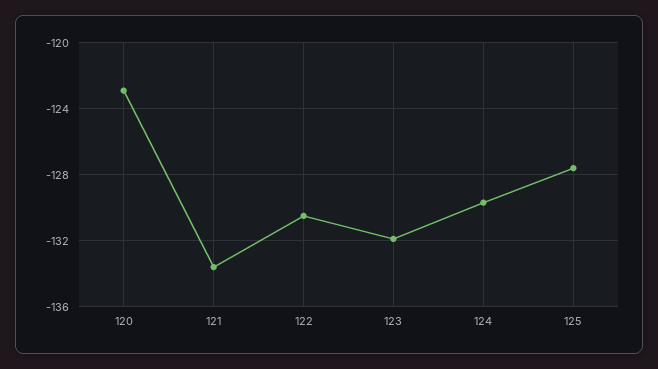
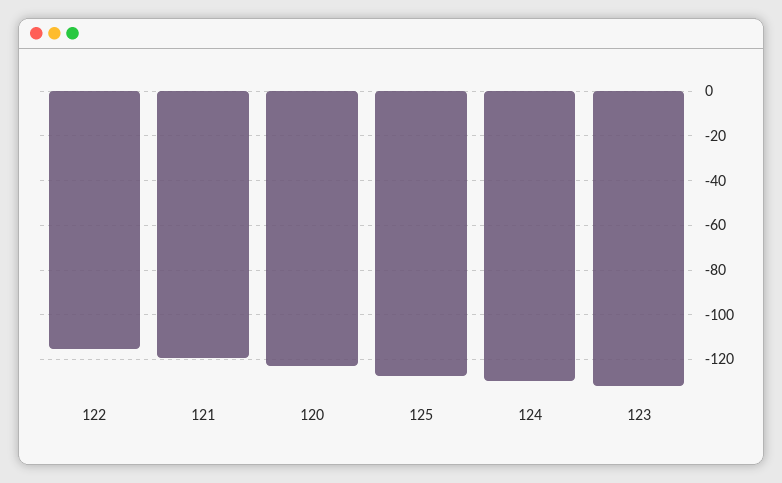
121: -133.5 -> -120
122: -130.5 -> -115

